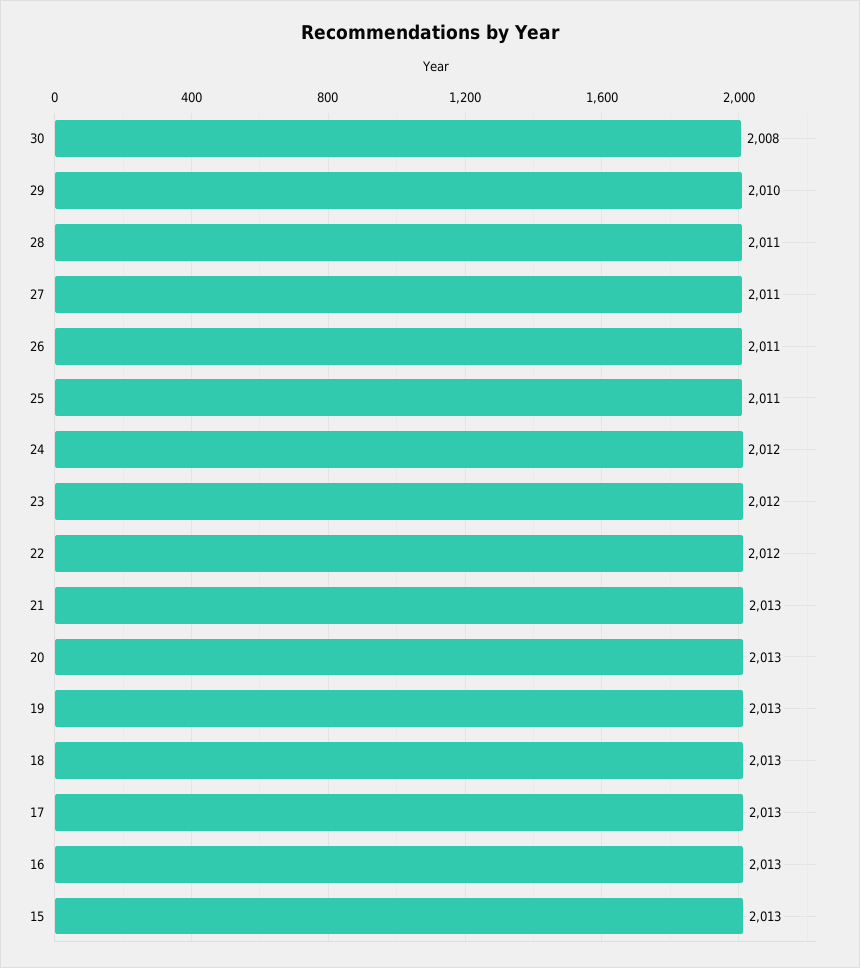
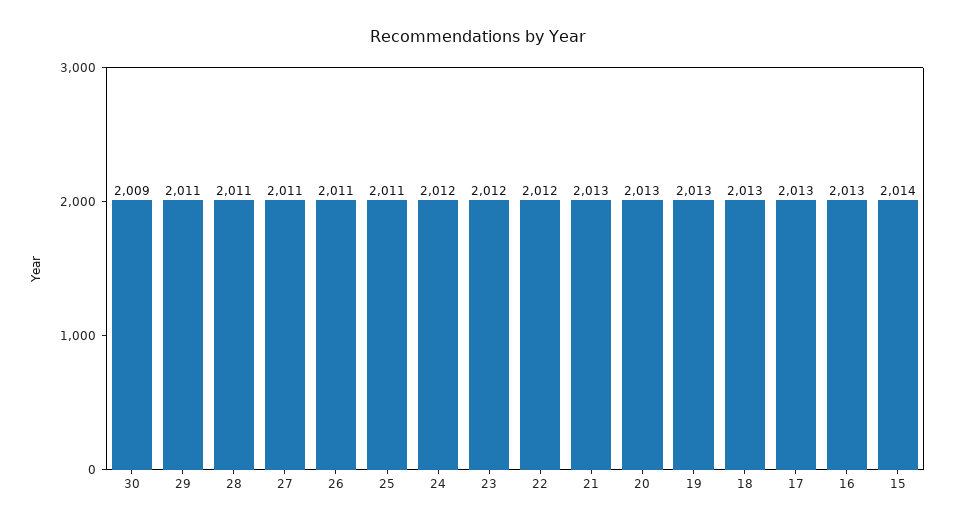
30: 2008 -> 2009
29: 2010 -> 2011
15: 2013 -> 2014

